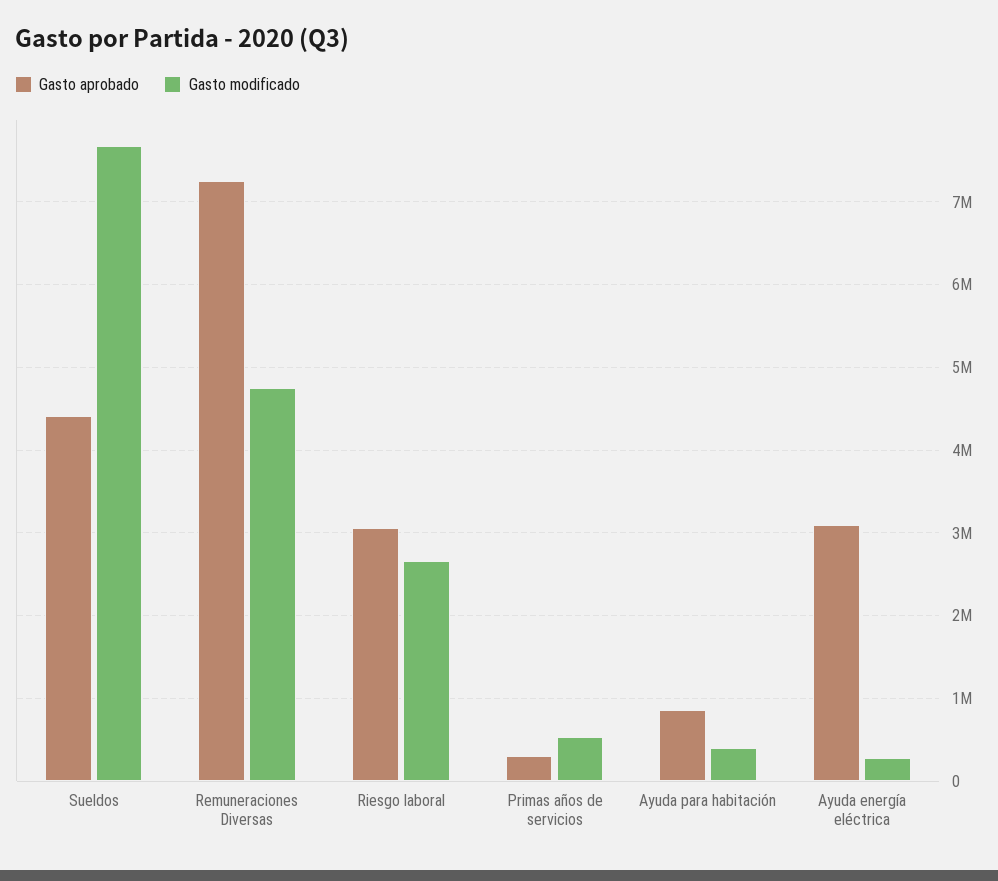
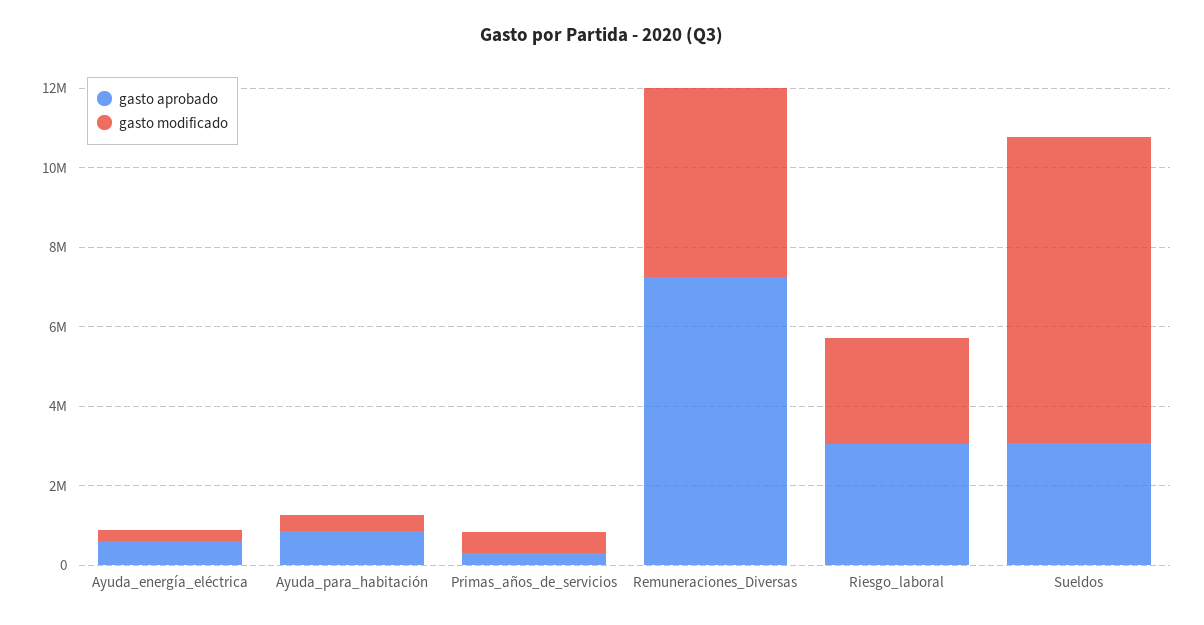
Gasto aprobado, Sueldos: 4400000 -> 3000000
Gasto aprobado, Ayuda energía eléctrica: 3100000 -> 500000

